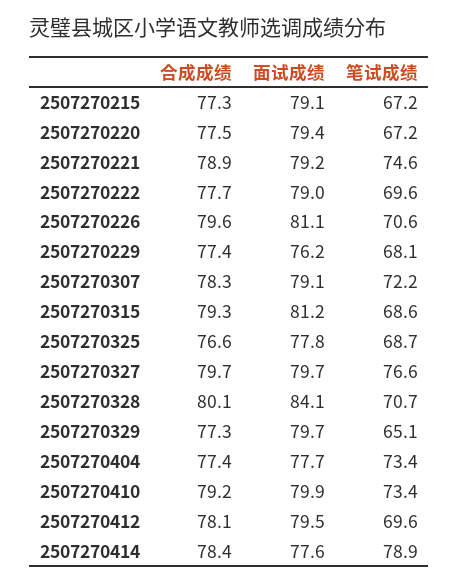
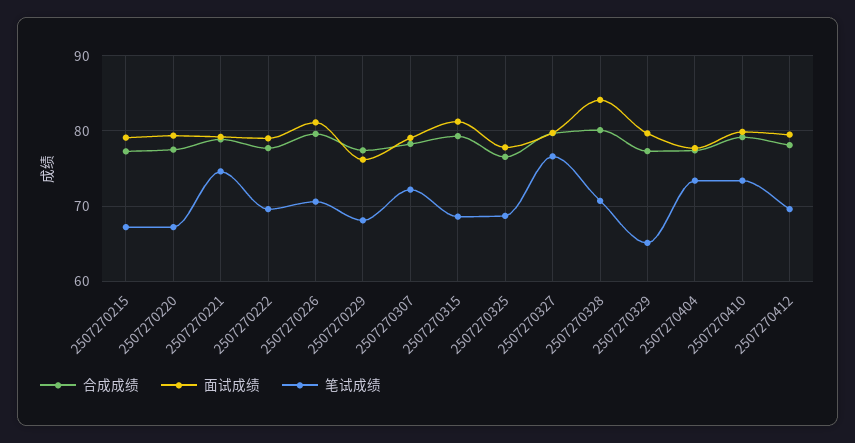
合成成绩, 2507270414: 78.4 -> none
面试成绩, 2507270414: 77.6 -> none
笔试成绩, 2507270414: 78.9 -> none

